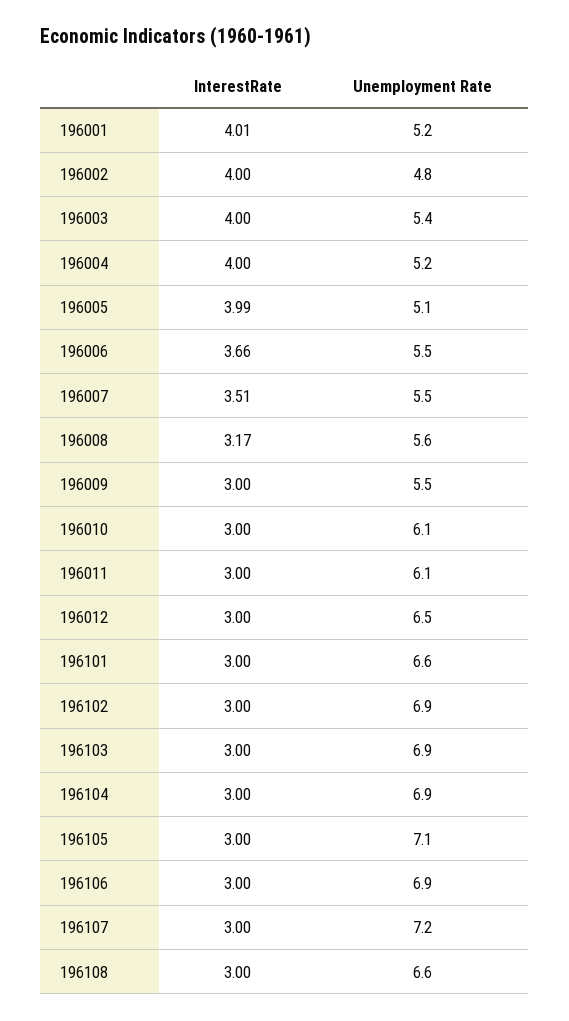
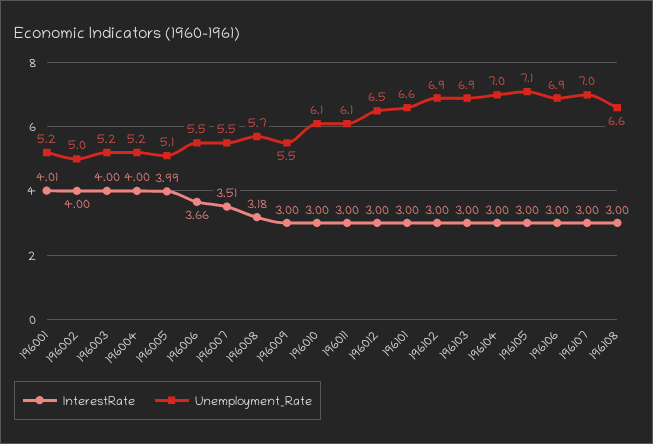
Unemployment Rate, 196002: 4.8 -> 5
Unemployment Rate, 196003: 5.4 -> 5.2
InterestRate, 196008: 3.17 -> 3.18
Unemployment Rate, 196008: 5.6 -> 5.7
Unemployment Rate, 196104: 6.9 -> 7
Unemployment Rate, 196107: 7.2 -> 7

